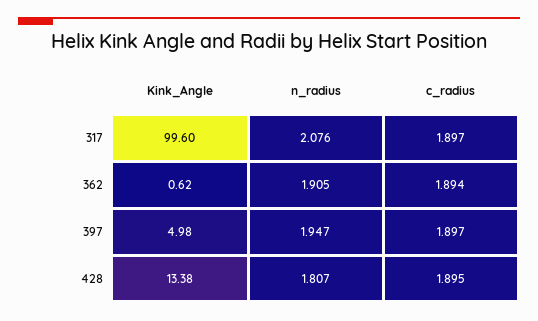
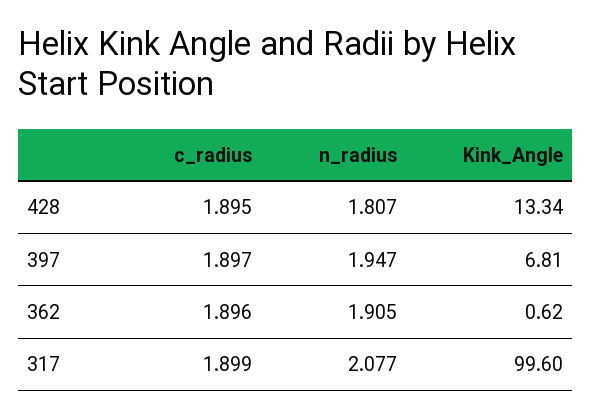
n_radius, 317: 2.076 -> 2.077
c_radius, 317: 1.897 -> 1.899
c_radius, 362: 1.894 -> 1.896
Kink_Angle, 397: 4.98 -> 6.81
Kink_Angle, 428: 13.38 -> 13.34

